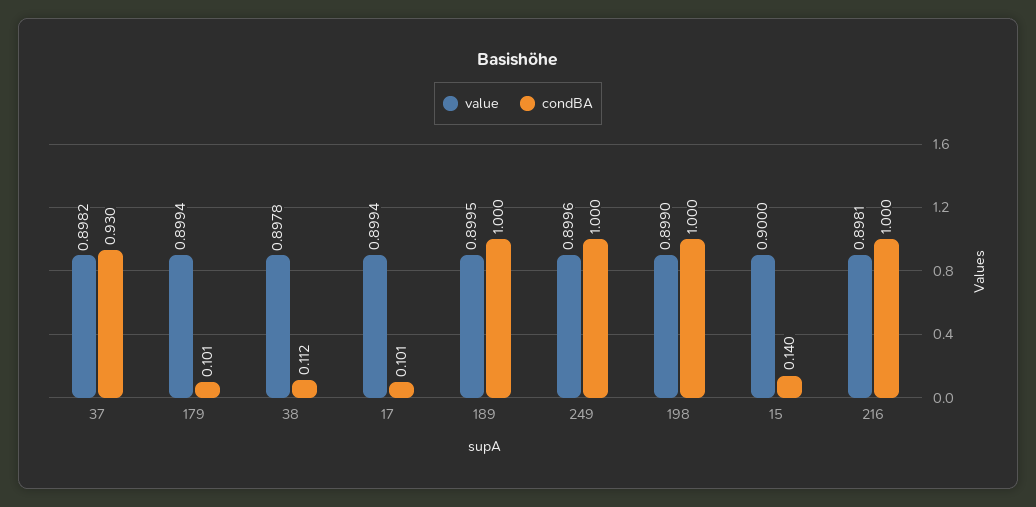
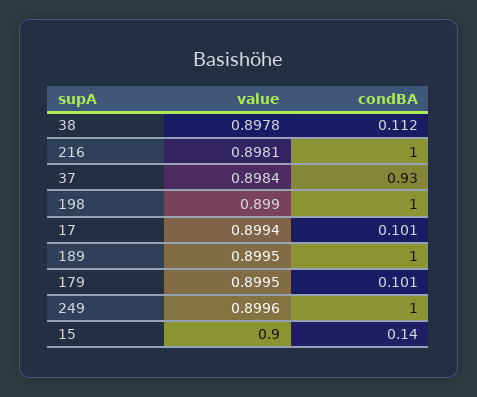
value, 37: 0.8982 -> 0.8984
value, 179: 0.8994 -> 0.8995

